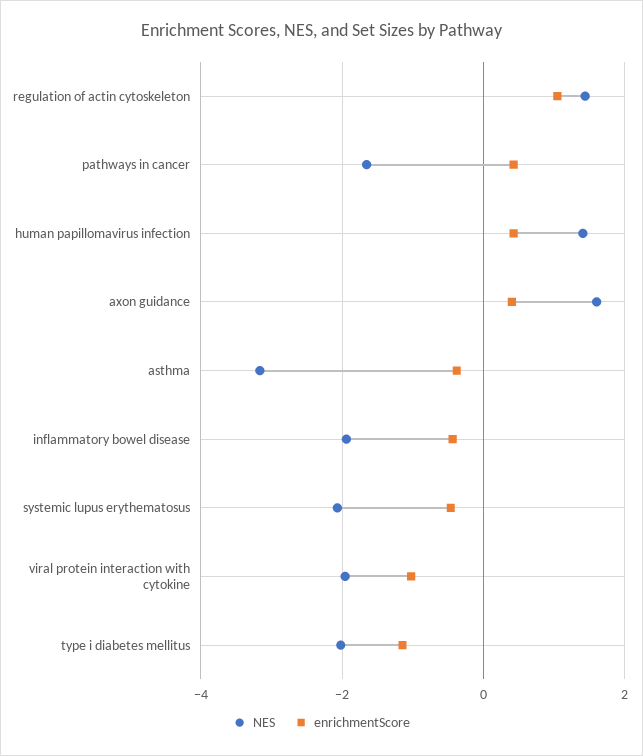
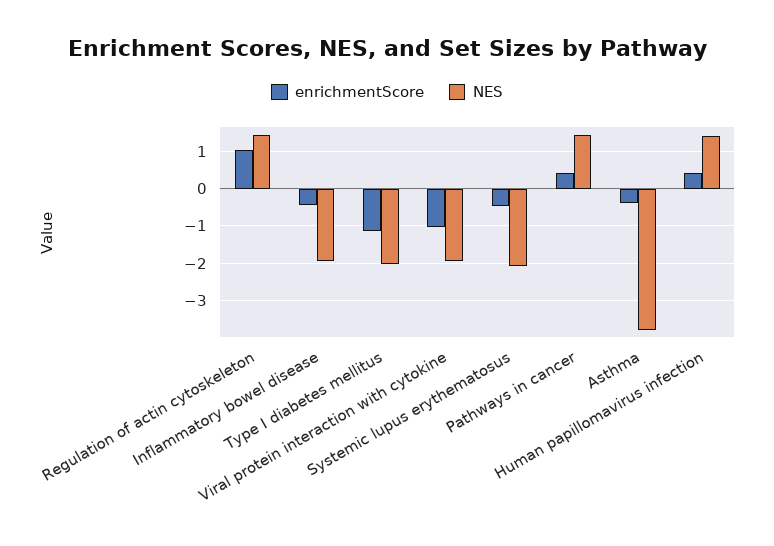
NES, pathways in cancer: -1.6 -> 1.4
NES, axon guidance: 1.6 -> none
enrichmentScore, axon guidance: 0.4 -> none
NES, asthma: -3.2 -> -3.8

